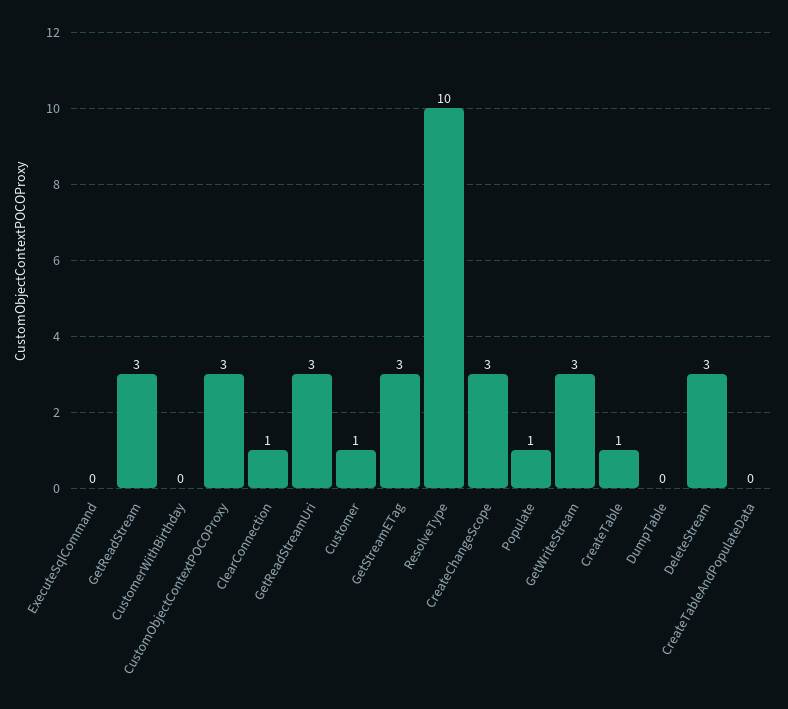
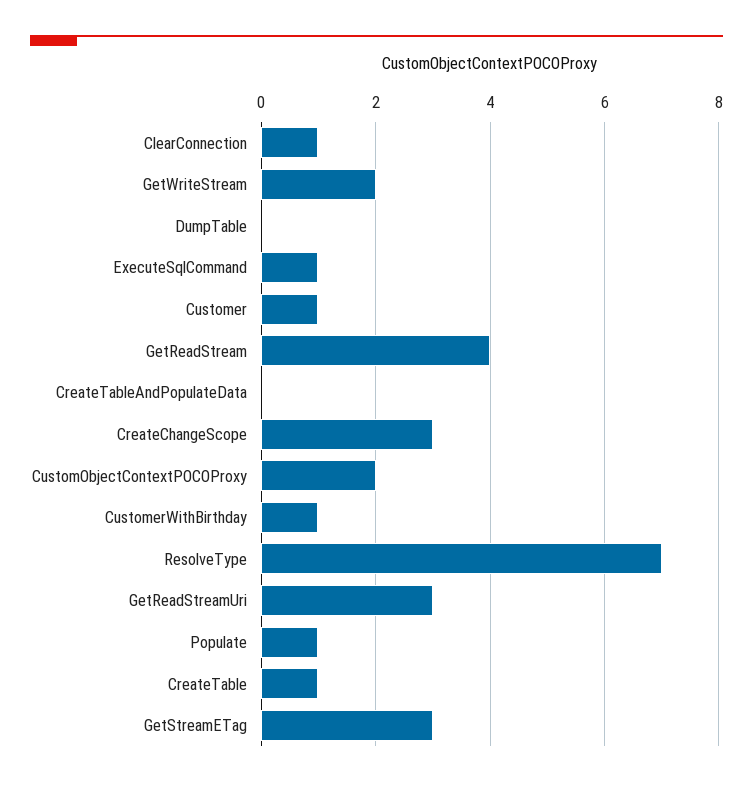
ExecuteSqlCommand: 0 -> 1
GetReadStream: 3 -> 4
CustomerWithBirthday: 0 -> 1
CustomObjectContextPOCOProxy: 3 -> 2
ResolveType: 10 -> 7
GetWriteStream: 3 -> 2
DeleteStream: 3 -> none

